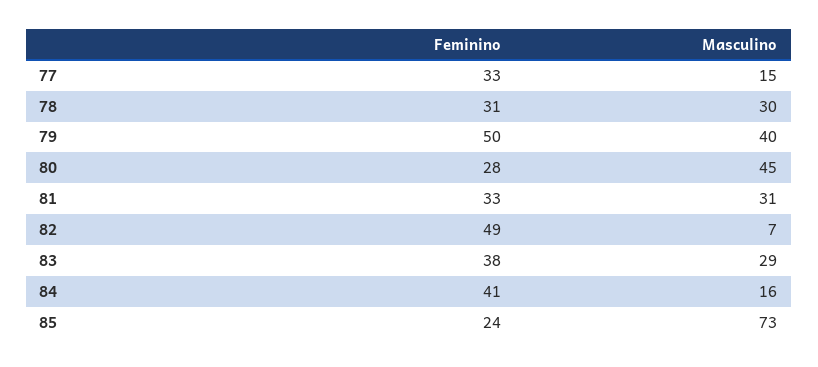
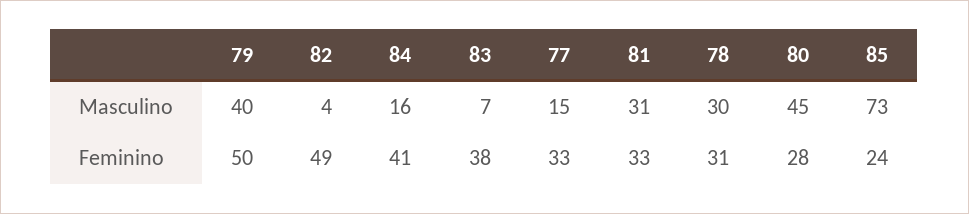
Masculino, 82: 7 -> 4
Masculino, 83: 29 -> 7

